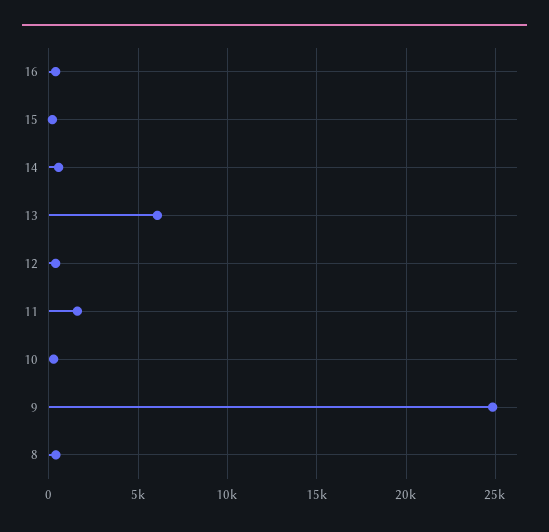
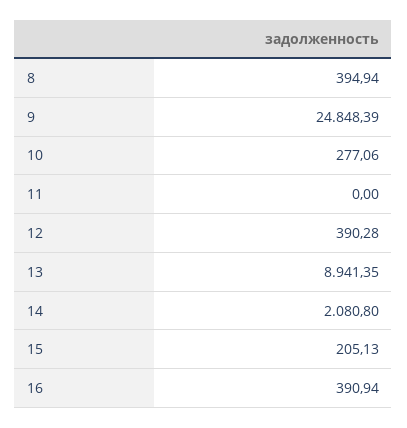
14: 500 -> 2080.8
13: 6000 -> 8941.35
11: 1500 -> 0

